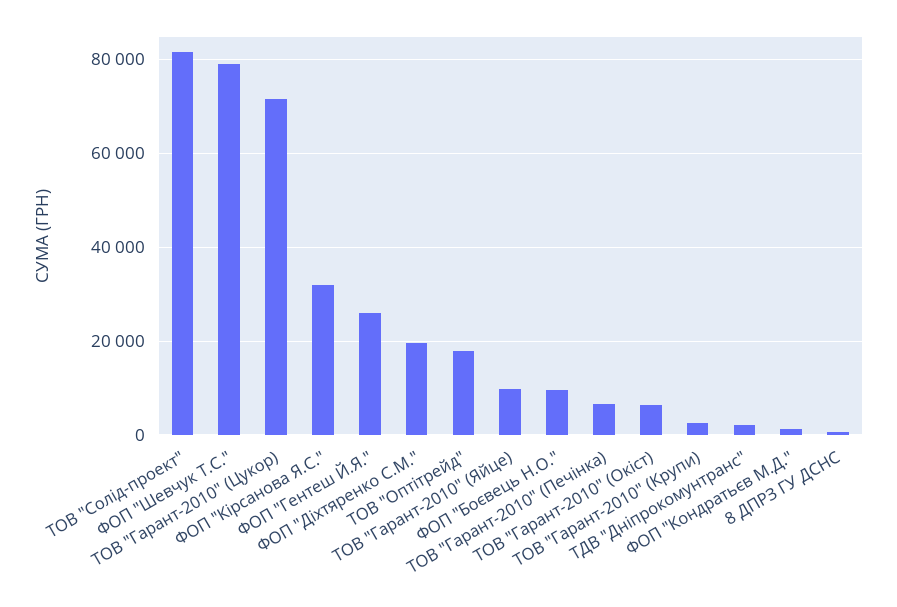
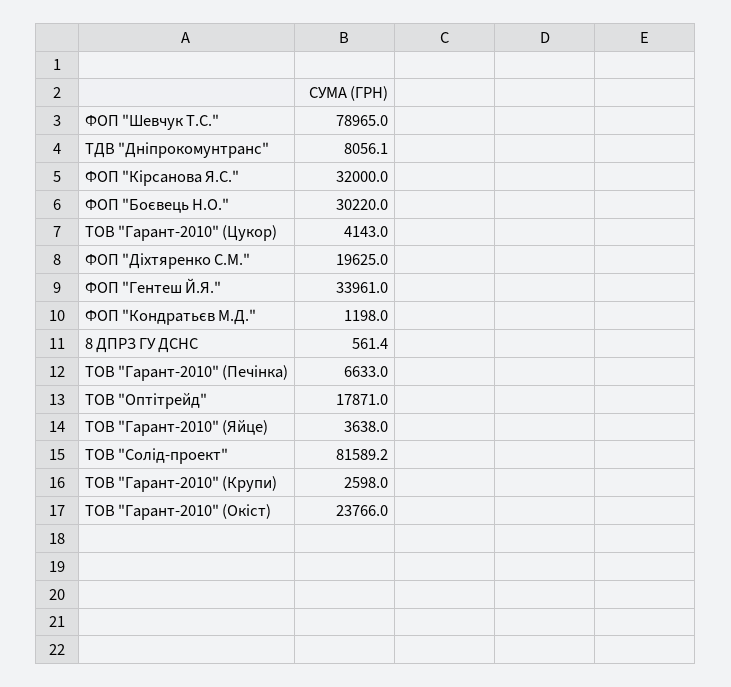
ТОВ "Гарант-2010" (Цукор): 72000 -> 4143
ФОП "Гентеш Й.Я.": 26000 -> 33961
ТОВ "Гарант-2010" (Яйце): 10000 -> 3638
ФОП "Боєвець Н.О.": 10000 -> 30220
ТОВ "Гарант-2010" (Окіст): 6000 -> 23766
ТДВ "Дніпрокомунтранс": 2000 -> 8056.1

